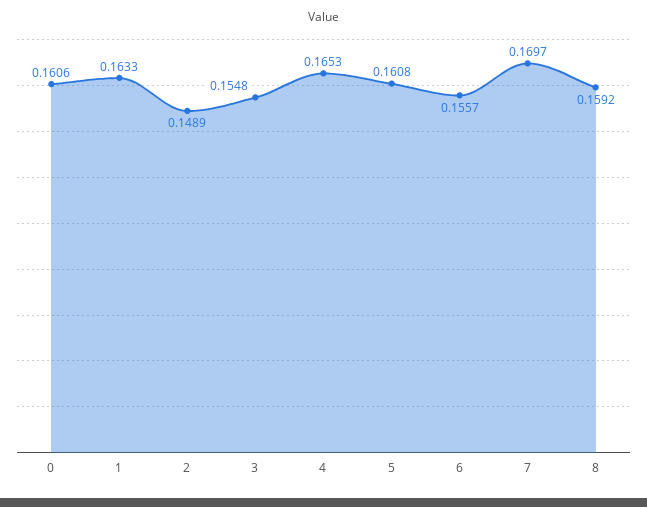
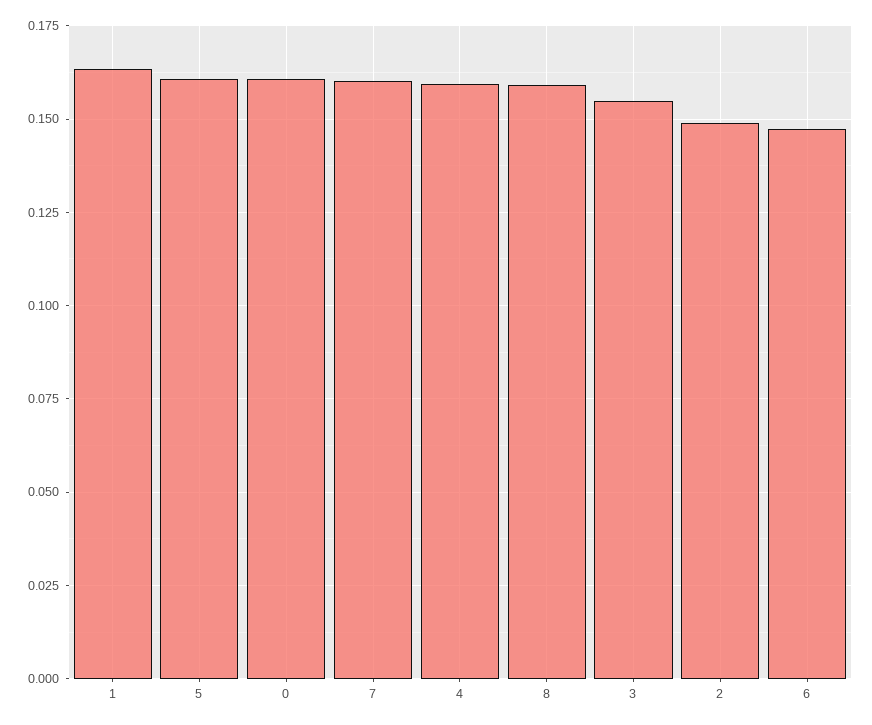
4: 0.1653 -> 0.16
6: 0.1557 -> 0.1475
7: 0.1697 -> 0.16

